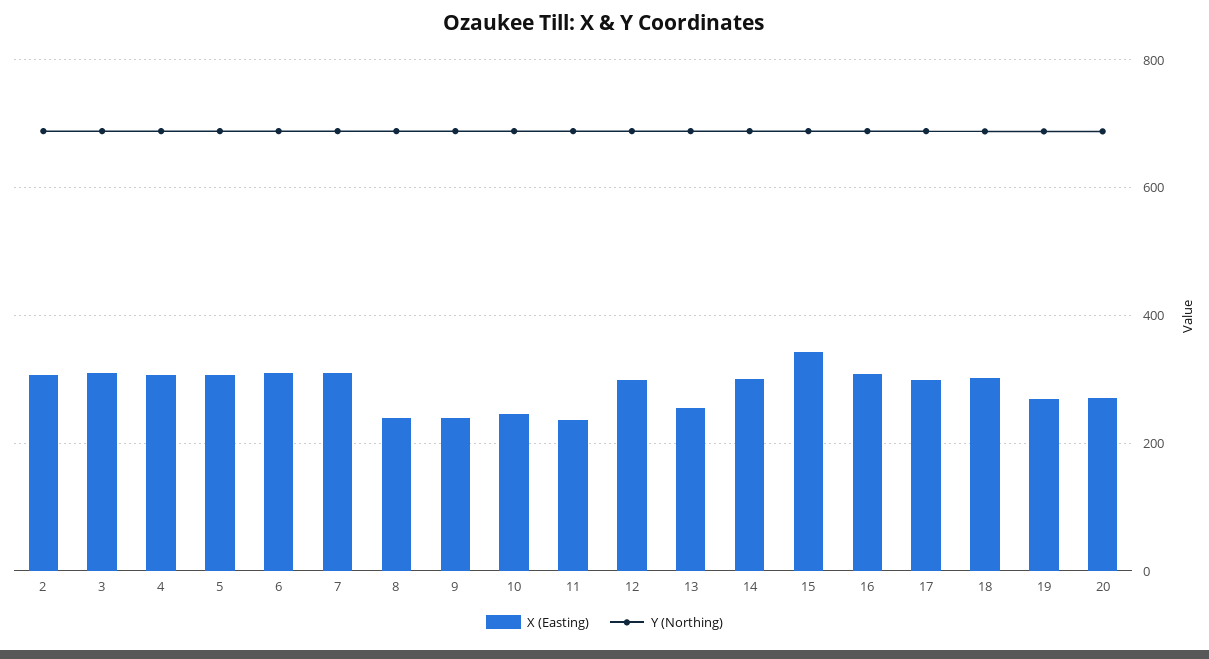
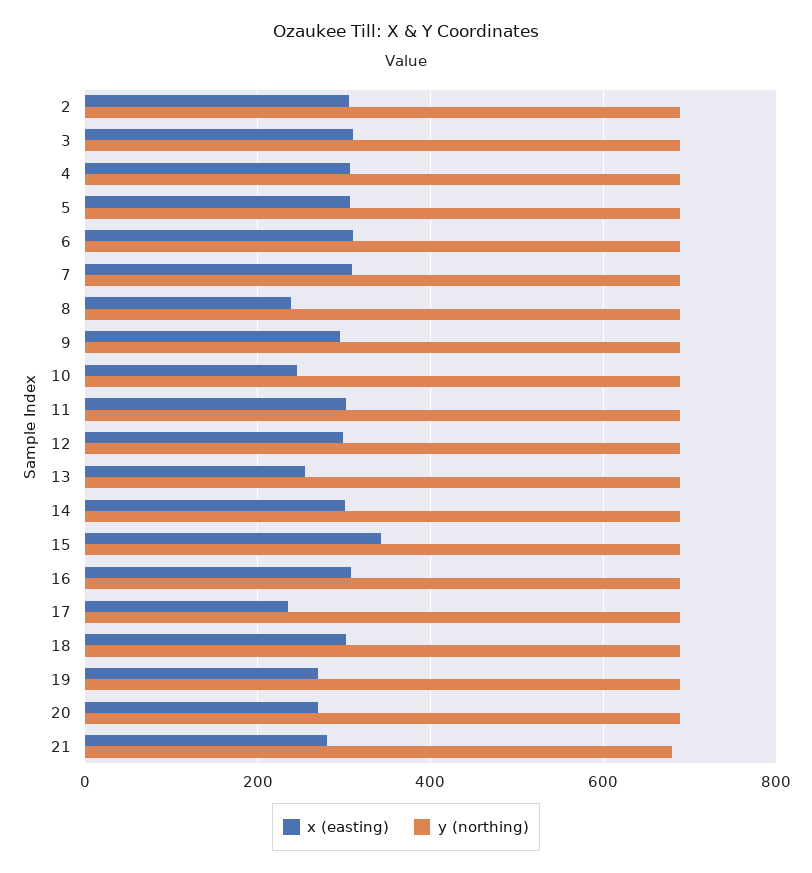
X (Easting), 9: 240 -> 300
X (Easting), 11: 240 -> 300
X (Easting), 17: 300 -> 240
X (Easting), 21: none -> 280
Y (Northing), 21: none -> 680

